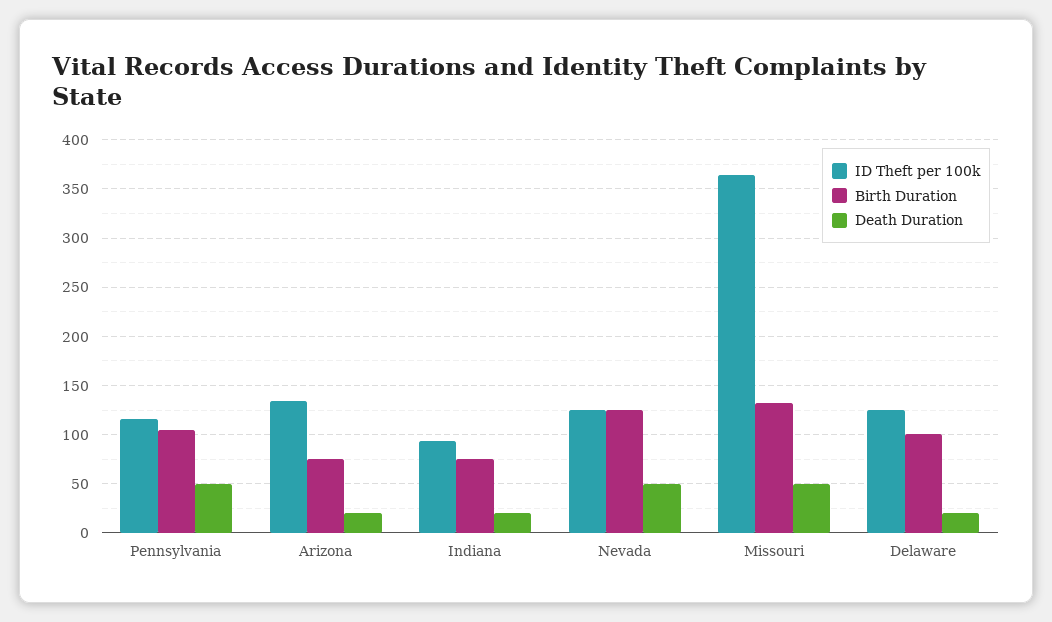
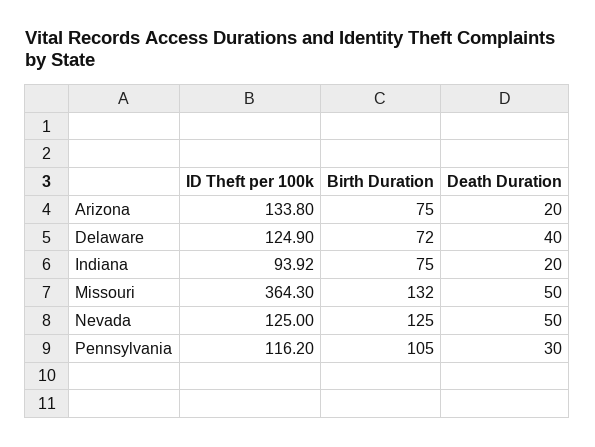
Death Duration, Pennsylvania: 50 -> 30
Birth Duration, Delaware: 100 -> 72
Death Duration, Delaware: 20 -> 40

